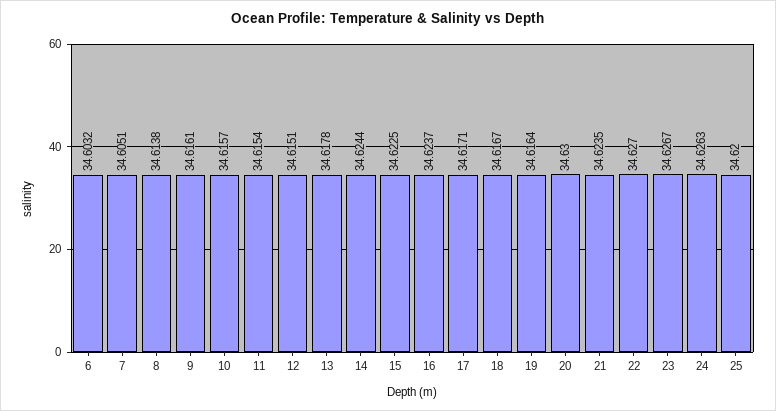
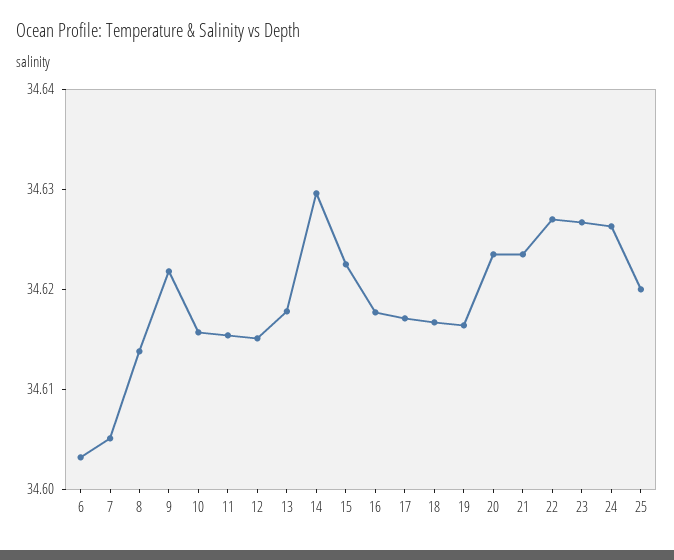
9: 34.6161 -> 34.622
14: 34.6244 -> 34.63
16: 34.6237 -> 34.618
20: 34.63 -> 34.624

